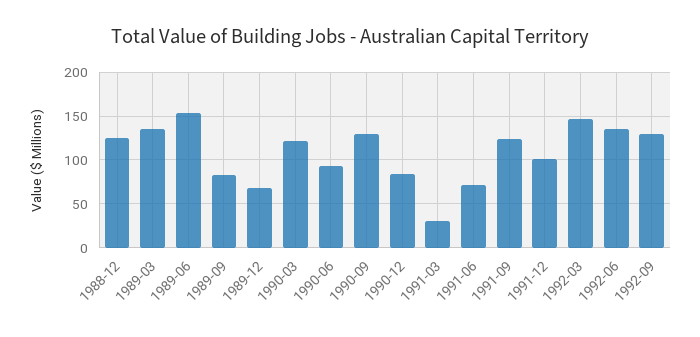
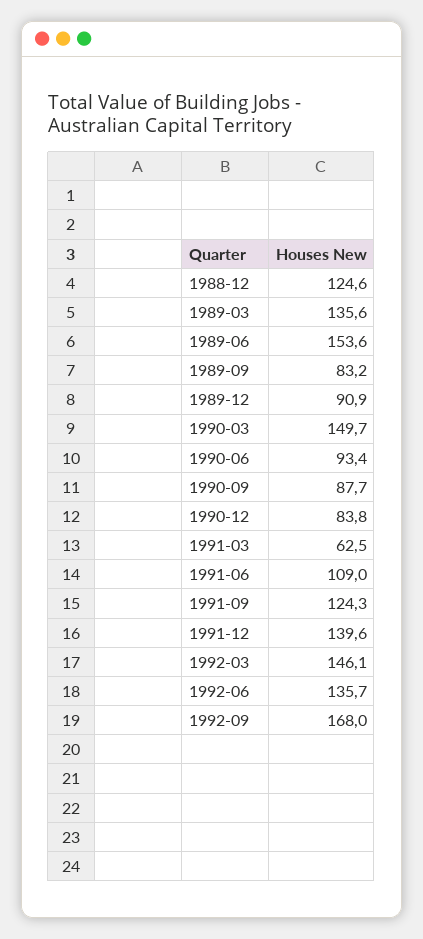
1989-12: 70 -> 90.9
1990-03: 120 -> 149.7
1990-09: 130 -> 87.7
1991-03: 30 -> 62.5
1991-06: 70 -> 109
1991-12: 100 -> 139.6
1992-09: 130 -> 168

